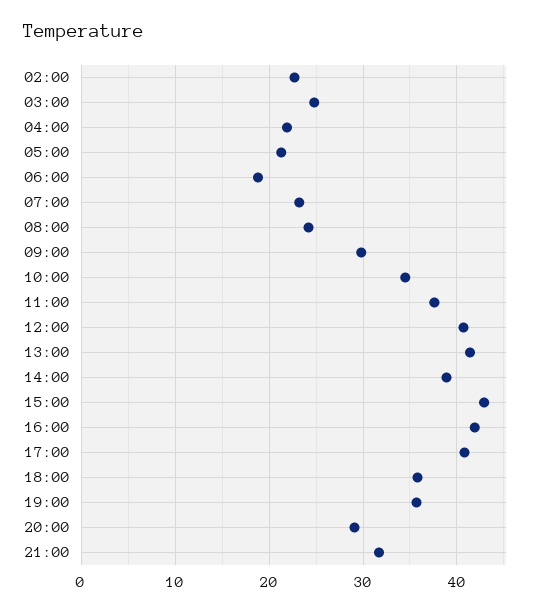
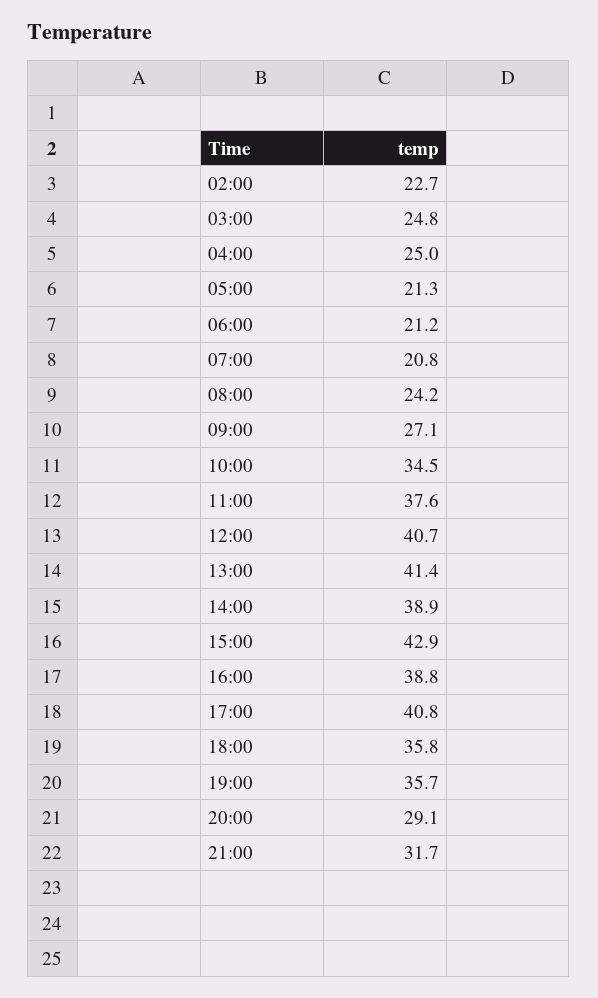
04:00: 22 -> 25
06:00: 19 -> 21.2
07:00: 23 -> 20.8
09:00: 30 -> 27.1
16:00: 42 -> 38.8

